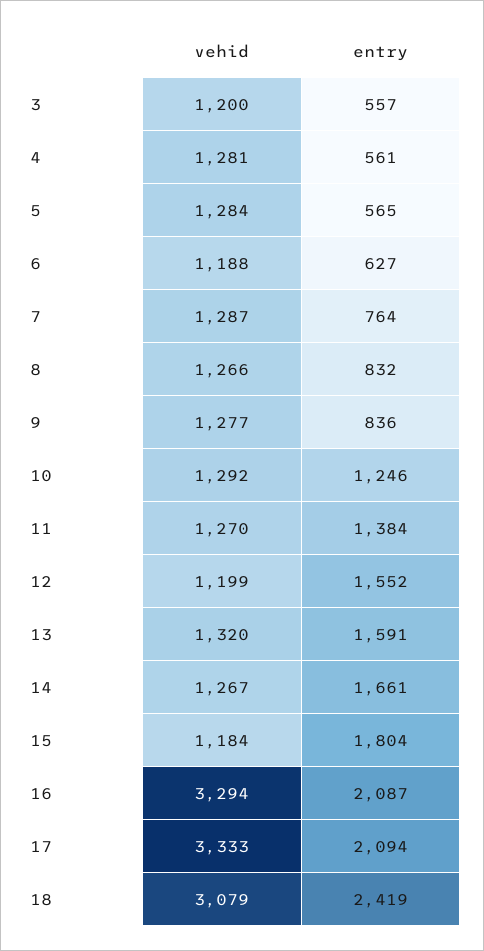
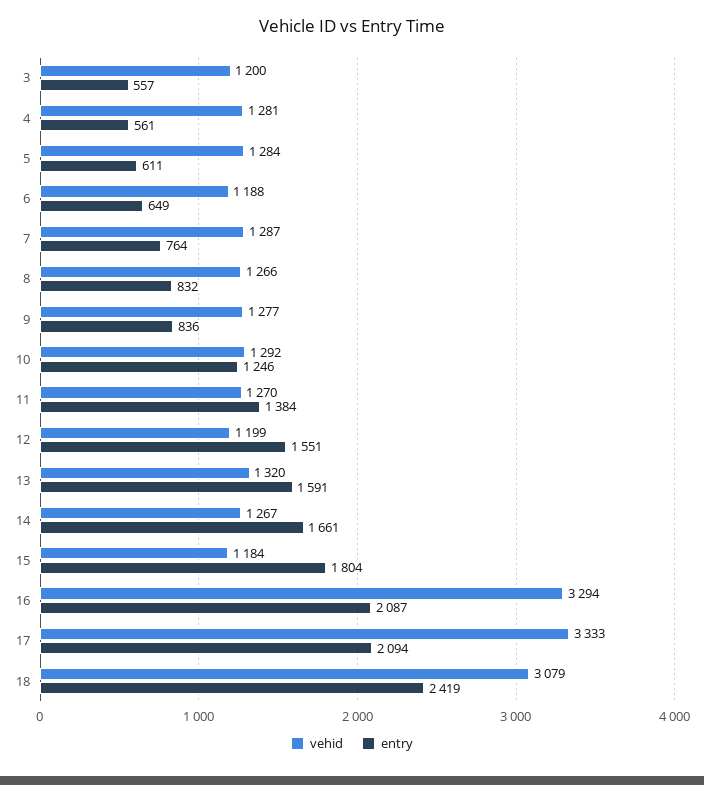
entry, 5: 565 -> 611
entry, 6: 627 -> 649
entry, 12: 1552 -> 1551

